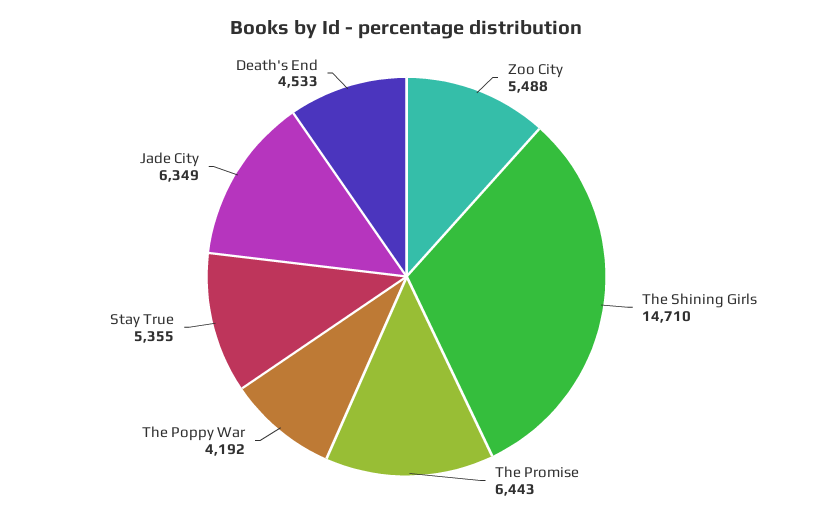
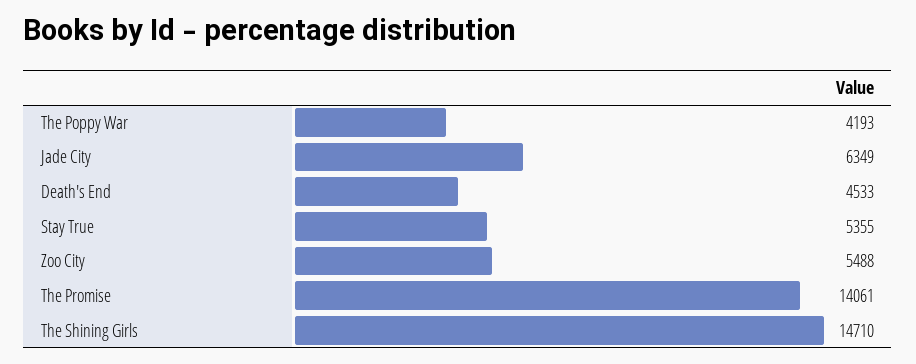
The Promise: 6443 -> 14061
The Poppy War: 4192 -> 4193

